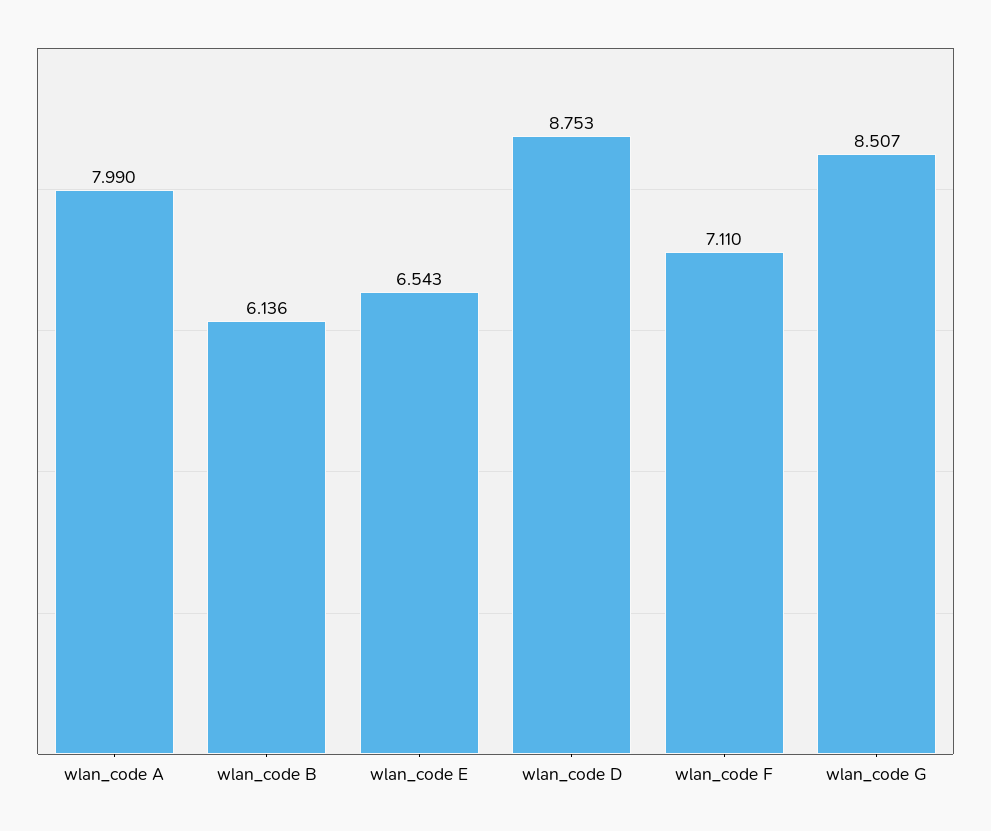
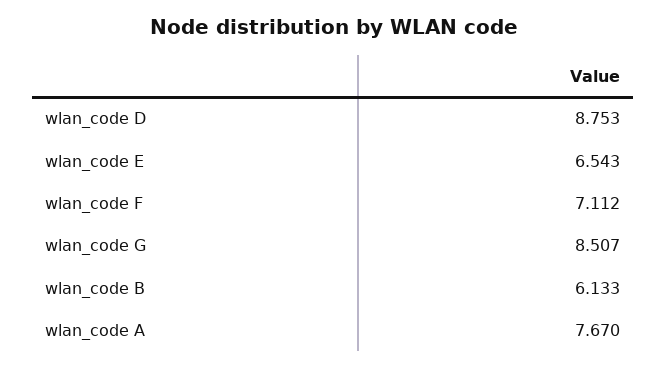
wlan_code A: 7.99 -> 7.67
wlan_code B: 6.136 -> 6.133
wlan_code F: 7.11 -> 7.112

